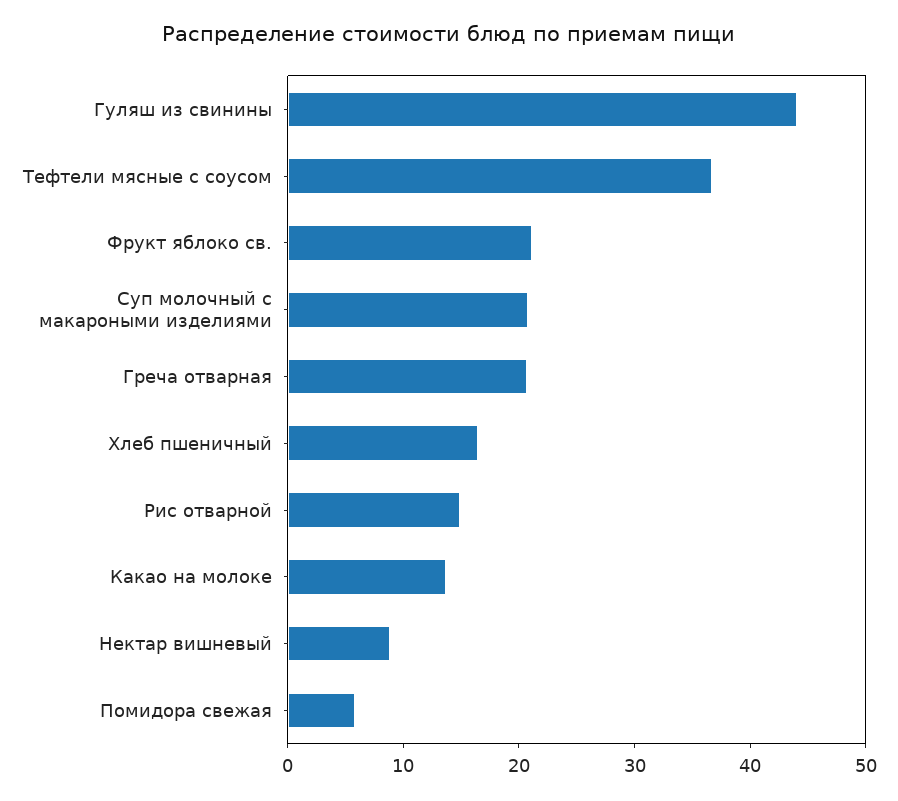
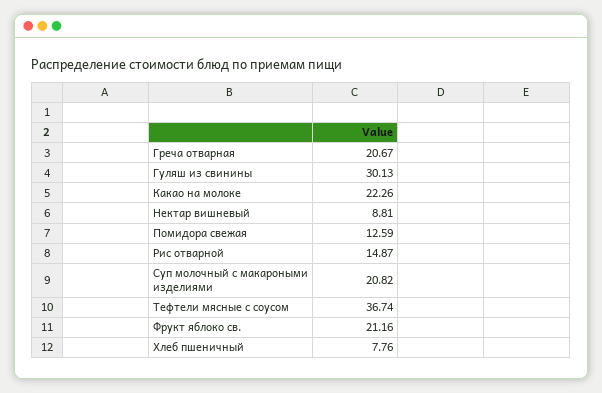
Гуляш из свинины: 44 -> 30.13
Хлеб пшеничный: 16 -> 7.76
Какао на молоке: 14 -> 22.26
Помидора свежая: 6 -> 12.59

